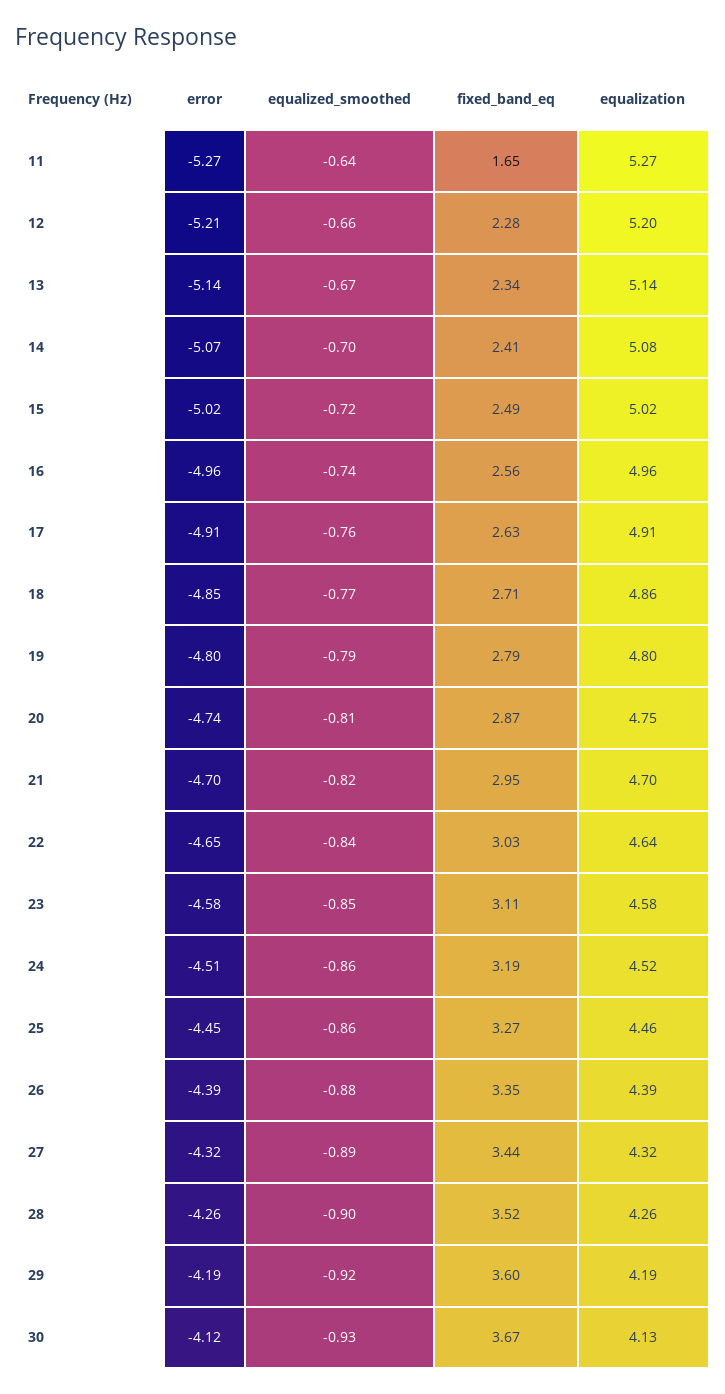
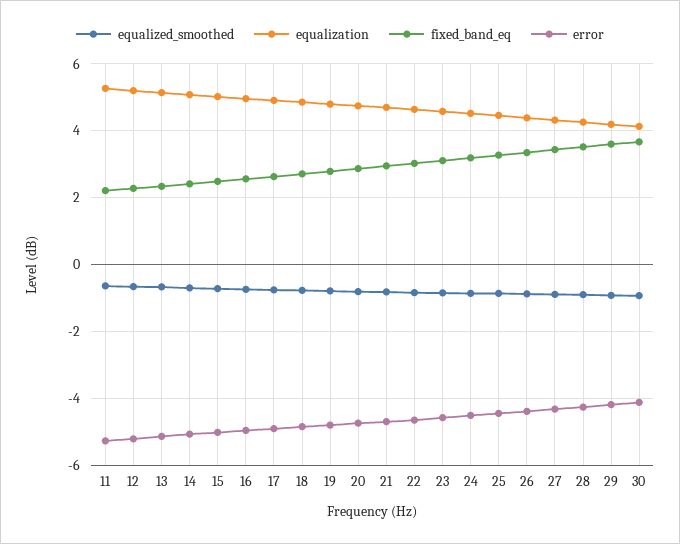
fixed_band_eq, 11: 1.65 -> 2.2

